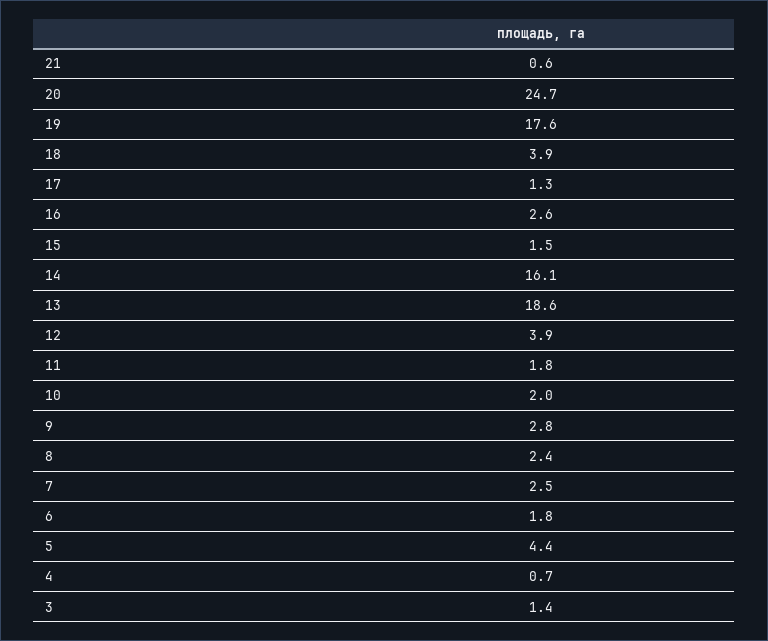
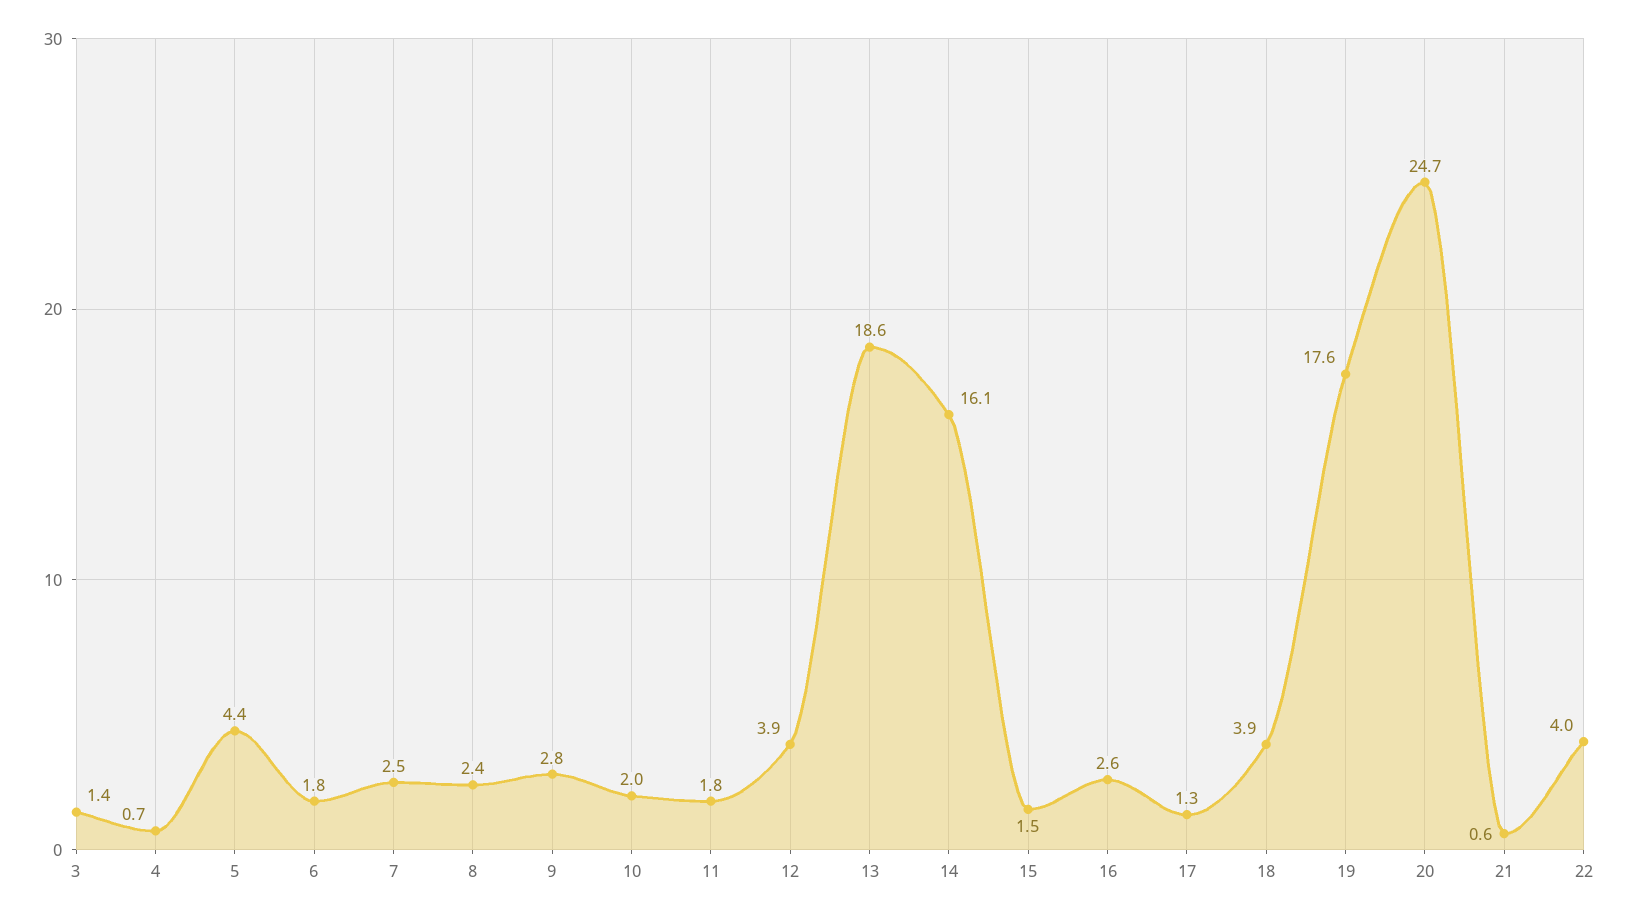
22: none -> 4

